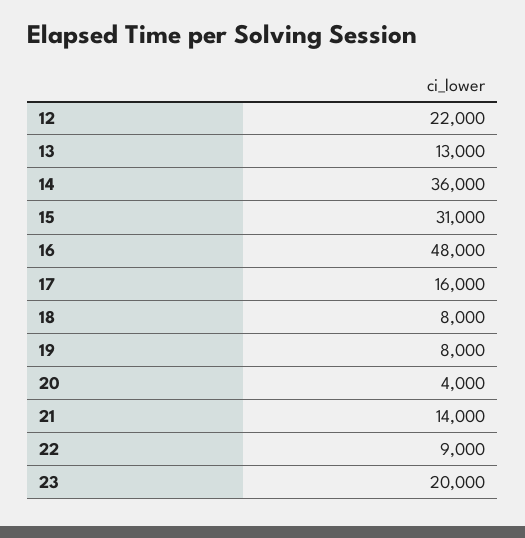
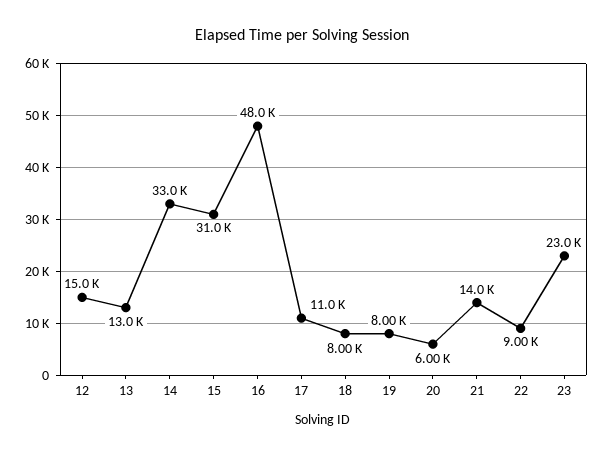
12: 22000 -> 15000
14: 36000 -> 33000
17: 16000 -> 11000
20: 4000 -> 6000
23: 20000 -> 23000

